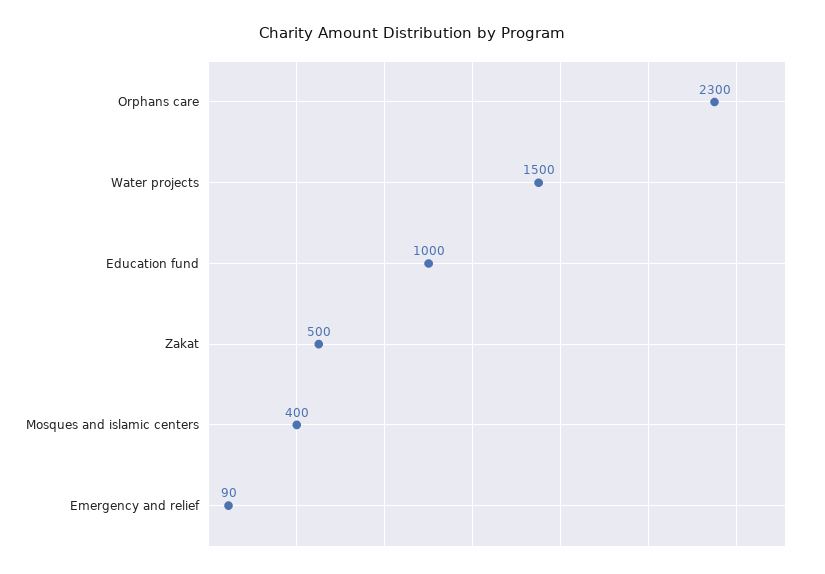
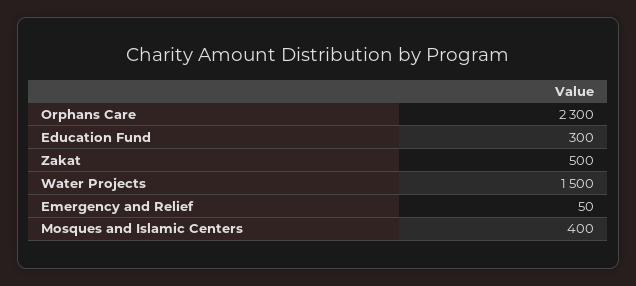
Education fund: 1000 -> 300
Emergency and relief: 90 -> 50

